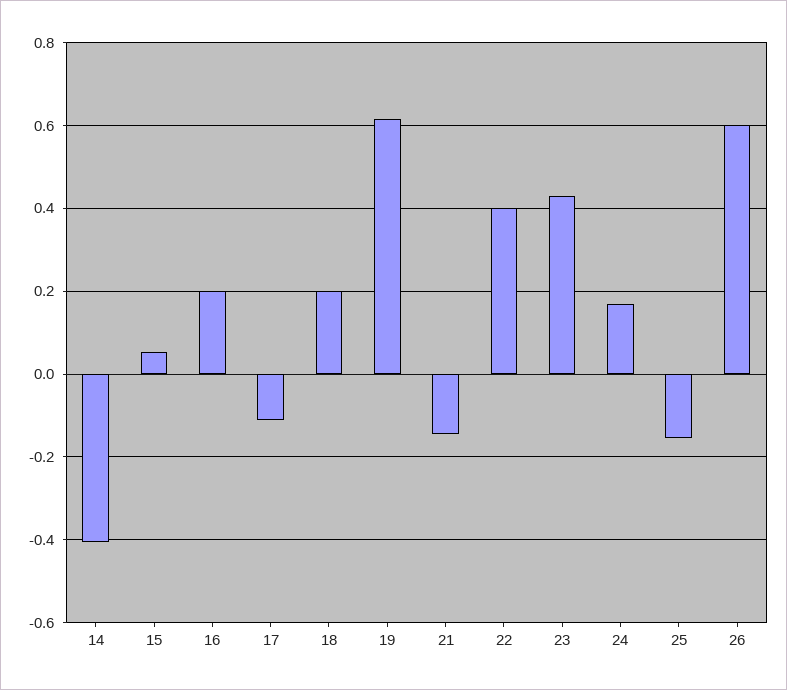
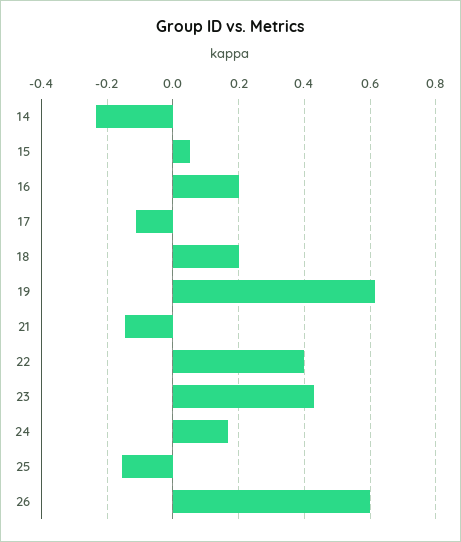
14: -0.4 -> -0.24

